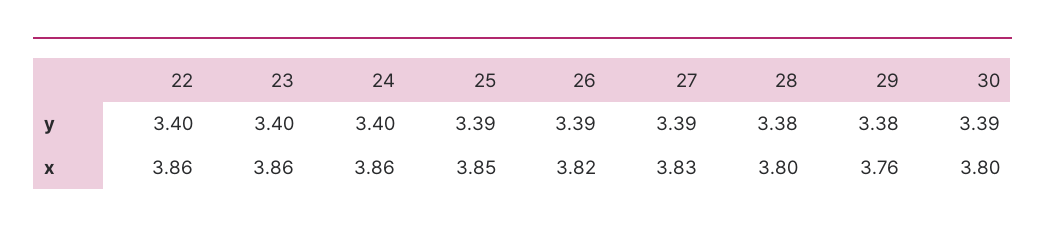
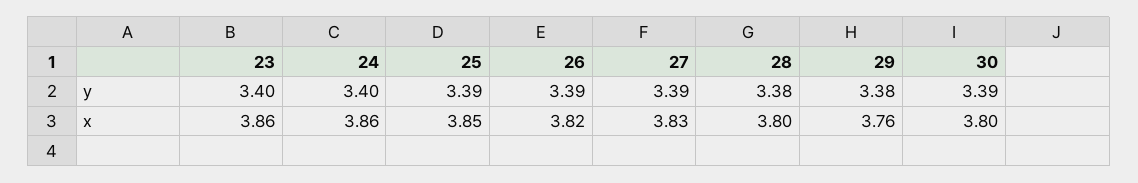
22, y: 3.4 -> none
22, x: 3.86 -> none

